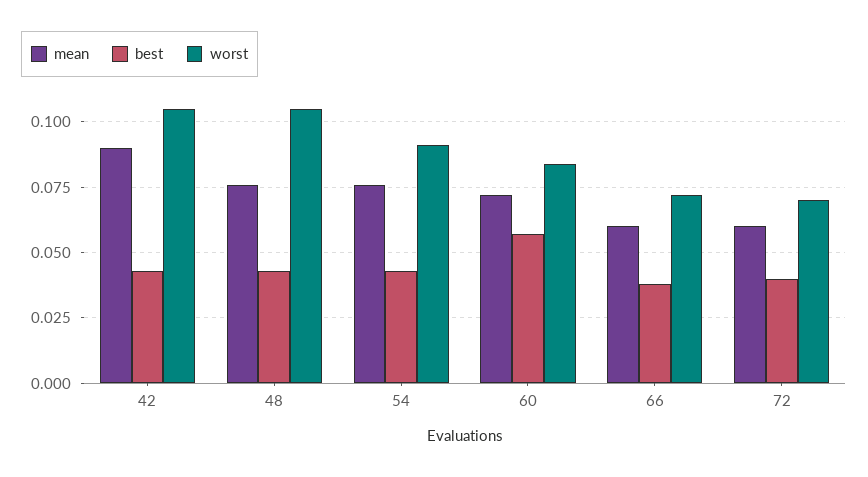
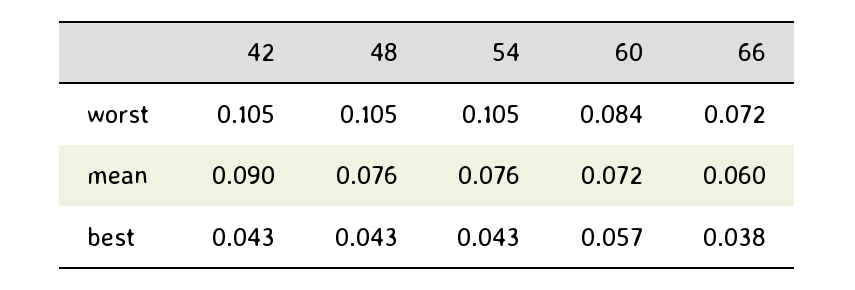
worst, 54: 0.09 -> 0.105
mean, 72: 0.06 -> none
best, 72: 0.04 -> none
worst, 72: 0.07 -> none

